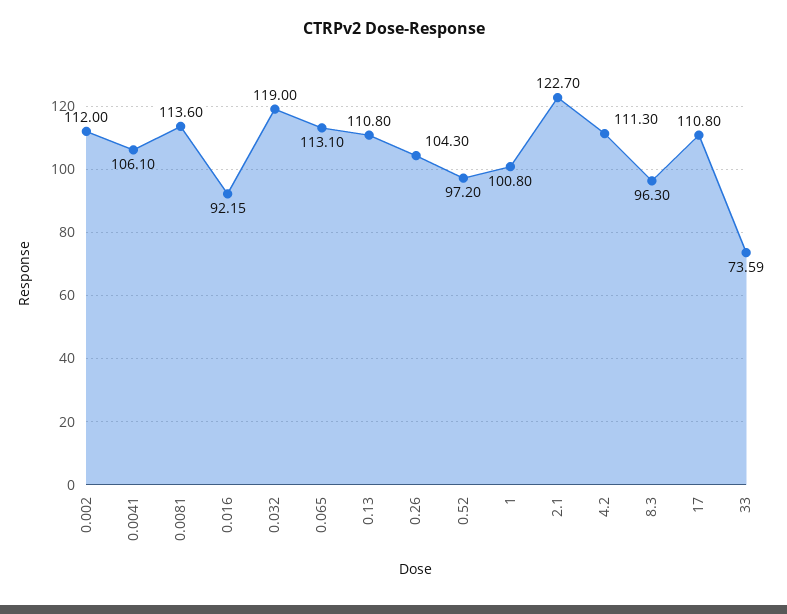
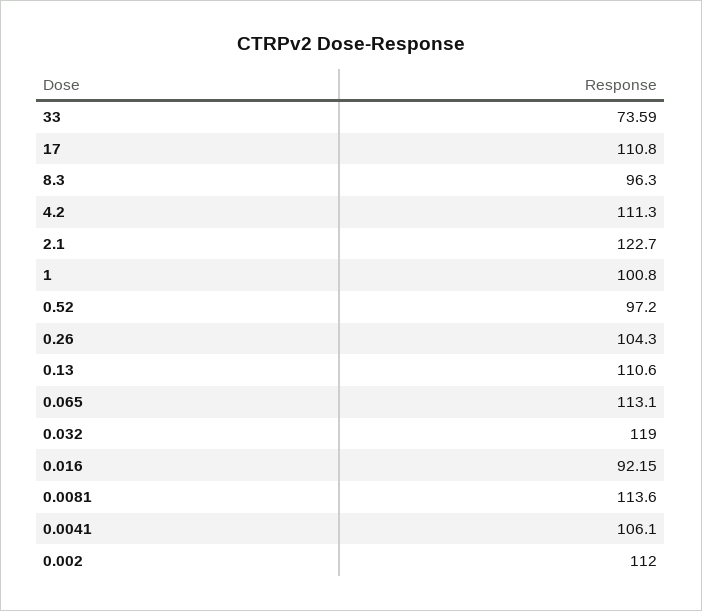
0.13: 110.8 -> 110.6

